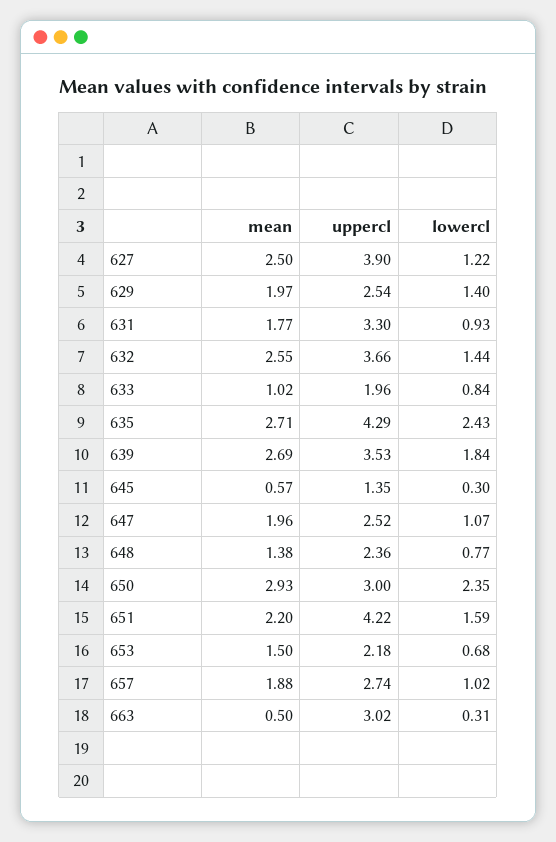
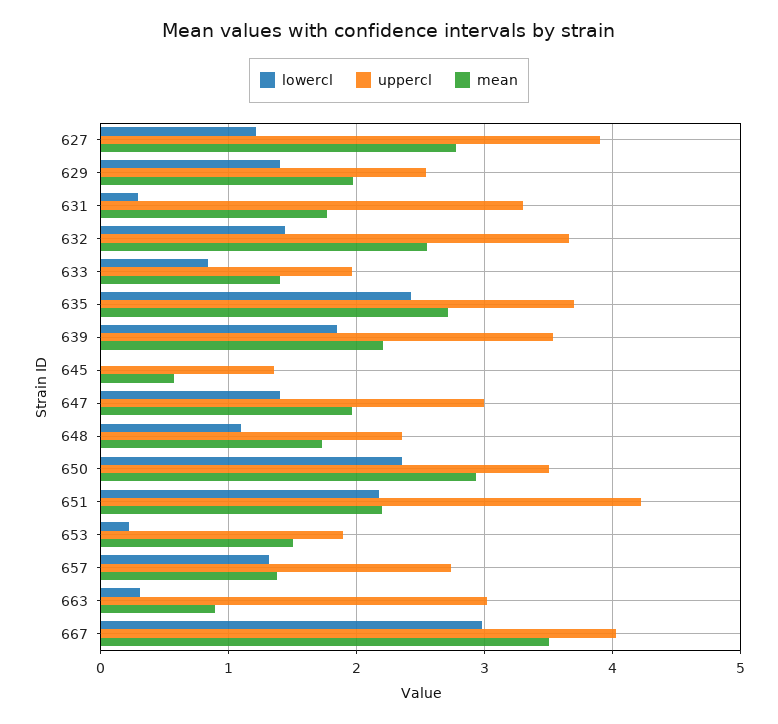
mean, 627: 2.5 -> 2.8
lowercl, 631: 0.93 -> 0.3
mean, 633: 1.02 -> 1.4
uppercl, 635: 4.29 -> 3.7
mean, 639: 2.69 -> 2.2
lowercl, 645: 0.3 -> 0
uppercl, 647: 2.52 -> 3
lowercl, 647: 1.07 -> 1.4
mean, 648: 1.38 -> 1.7
lowercl, 648: 0.77 -> 1.1
uppercl, 650: 3 -> 3.5
lowercl, 651: 1.59 -> 2.2
uppercl, 653: 2.18 -> 1.9
lowercl, 653: 0.68 -> 0.2
mean, 657: 1.88 -> 1.4
lowercl, 657: 1.02 -> 1.3
mean, 663: 0.5 -> 0.9
lowercl, 667: none -> 3
uppercl, 667: none -> 4
mean, 667: none -> 3.5

